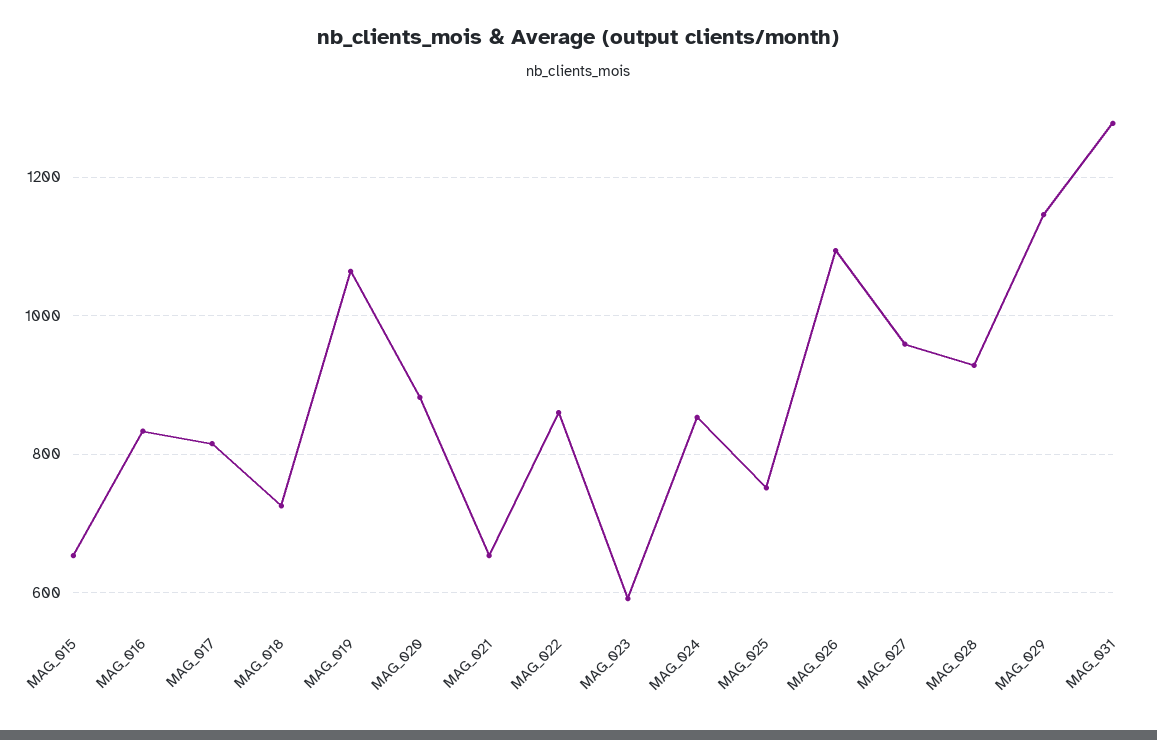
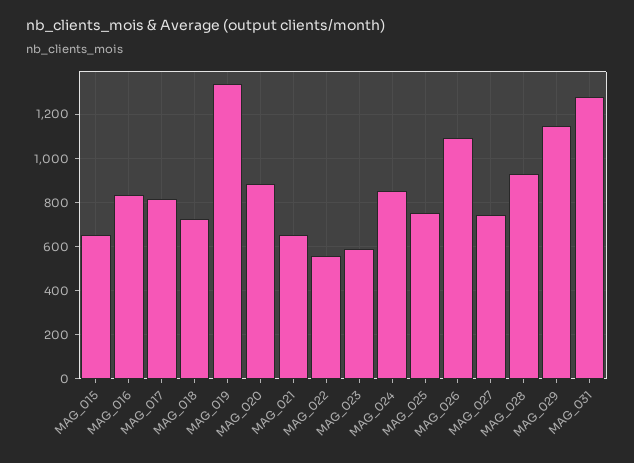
MAG_019: 1060 -> 1350
MAG_022: 860 -> 550
MAG_027: 960 -> 750

